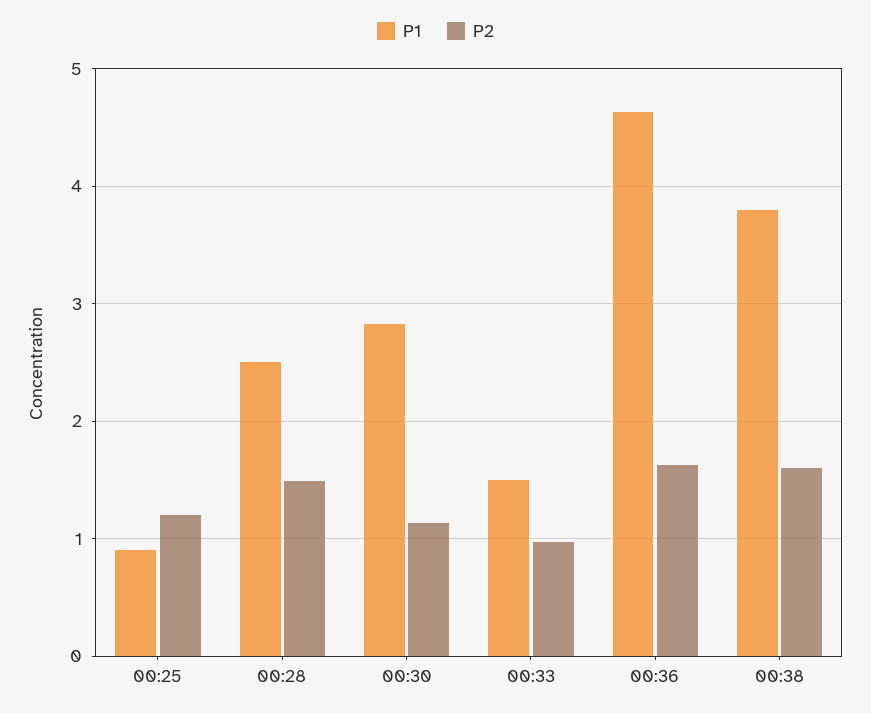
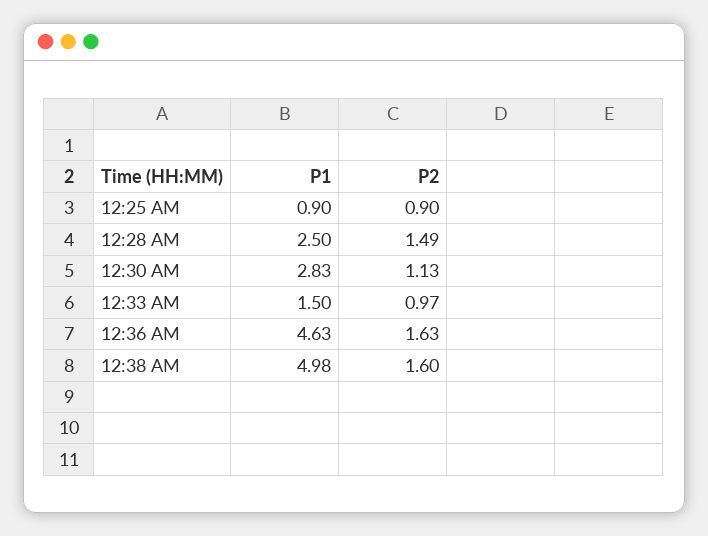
P2, 00:25: 1.2 -> 0.9
P1, 00:38: 3.8 -> 4.98

